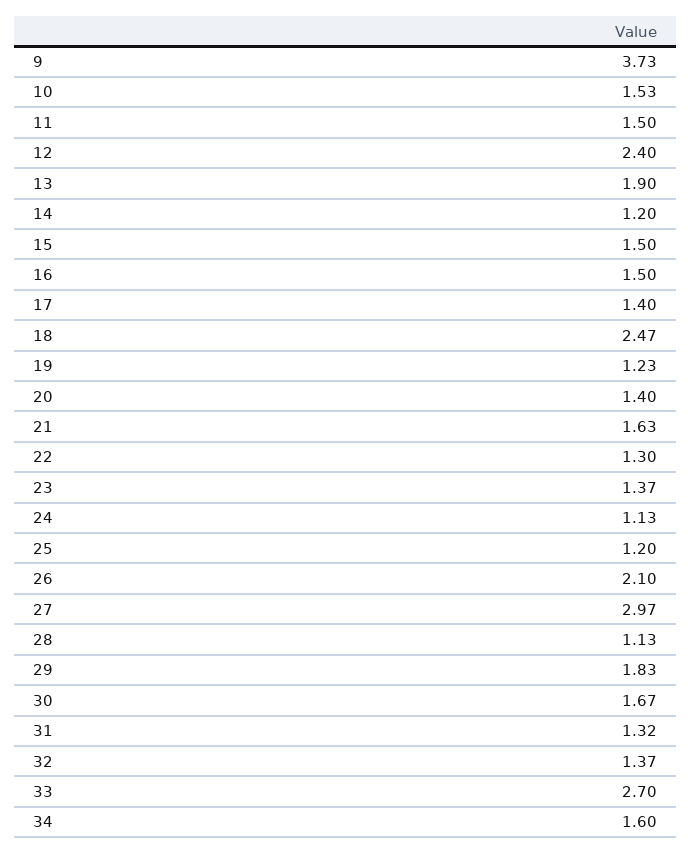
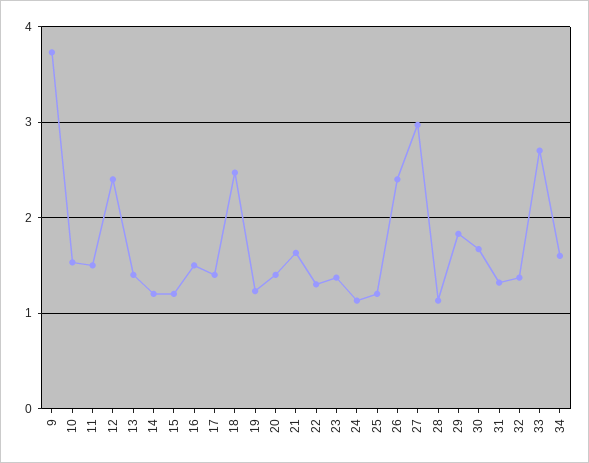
13: 1.9 -> 1.4
15: 1.5 -> 1.2
26: 2.1 -> 2.4

